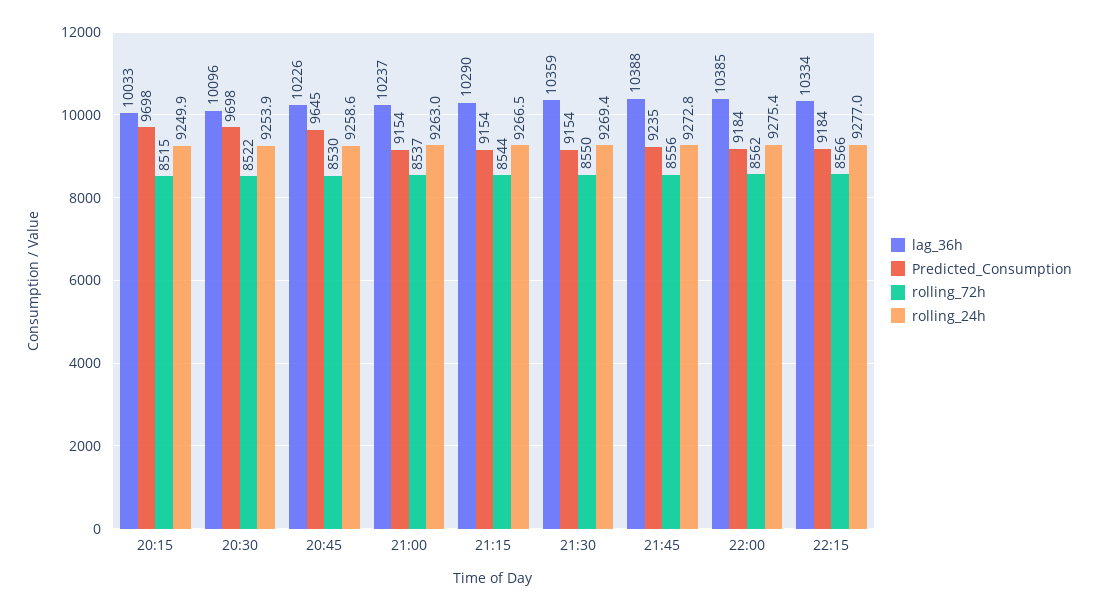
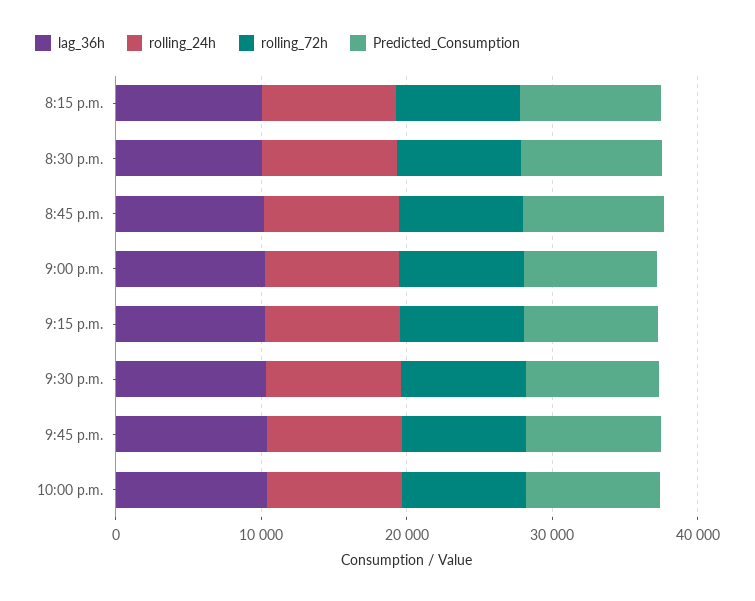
lag_36h, 22:15: 10334 -> none
Predicted_Consumption, 22:15: 9184 -> none
rolling_72h, 22:15: 8566 -> none
rolling_24h, 22:15: 9277 -> none

